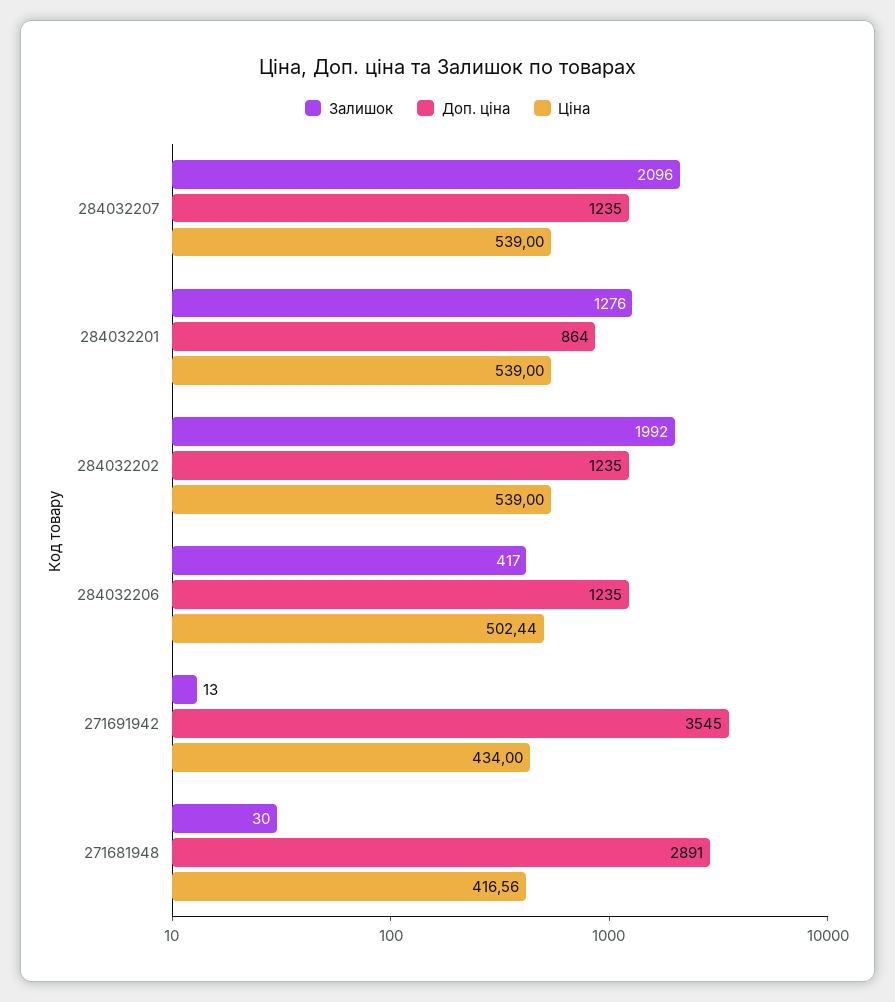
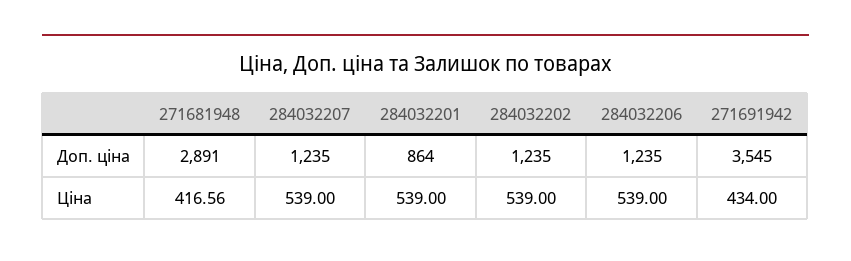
Залишок, 284032207: 2096 -> none
Залишок, 284032201: 1276 -> none
Залишок, 284032202: 1992 -> none
Залишок, 284032206: 417 -> none
Ціна, 284032206: 502.44 -> 539
Залишок, 271691942: 13 -> none
Залишок, 271681948: 30 -> none

